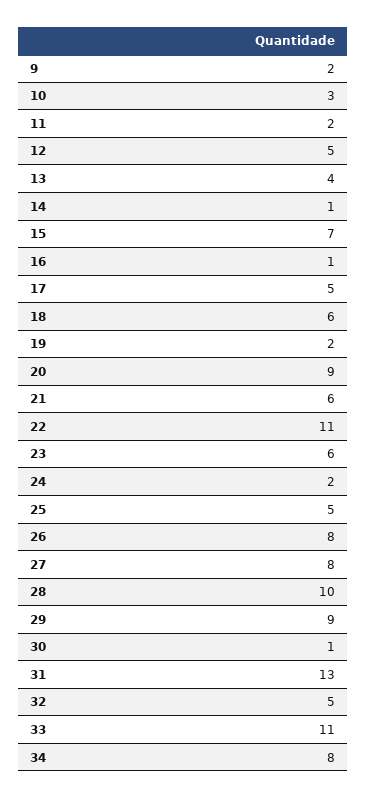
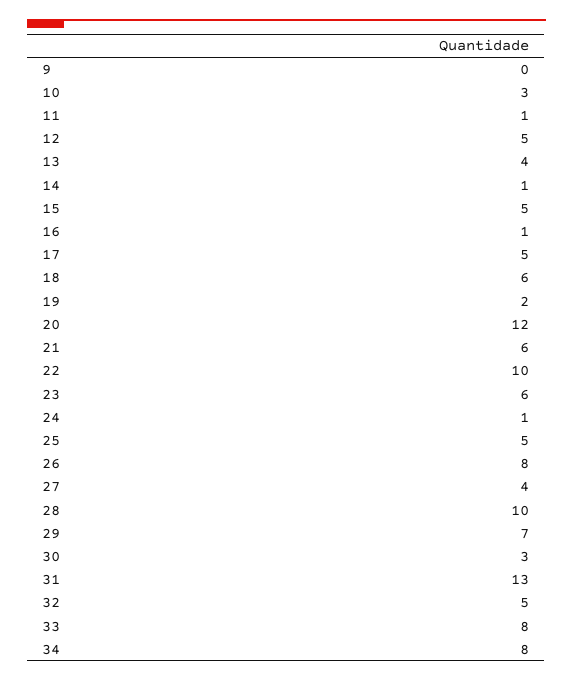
9: 2 -> 0
11: 2 -> 1
15: 7 -> 5
20: 9 -> 12
22: 11 -> 10
24: 2 -> 1
27: 8 -> 4
29: 9 -> 7
30: 1 -> 3
33: 11 -> 8

